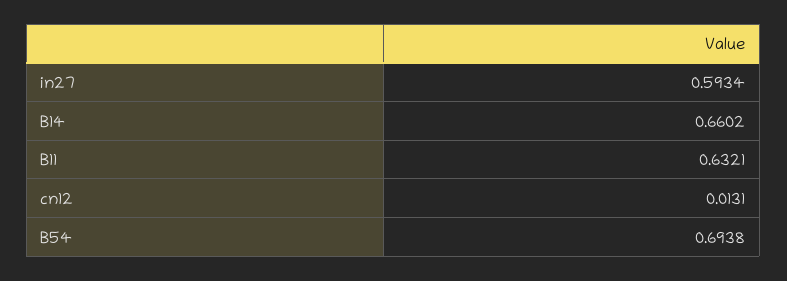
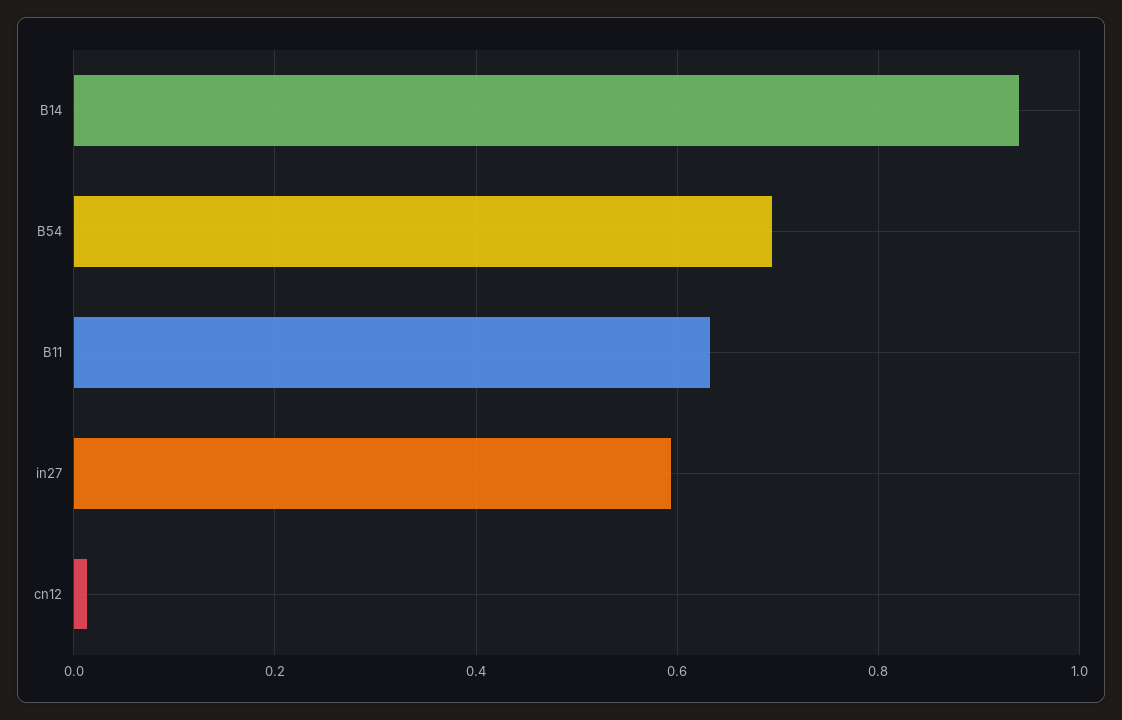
B14: 0.6602 -> 0.94

